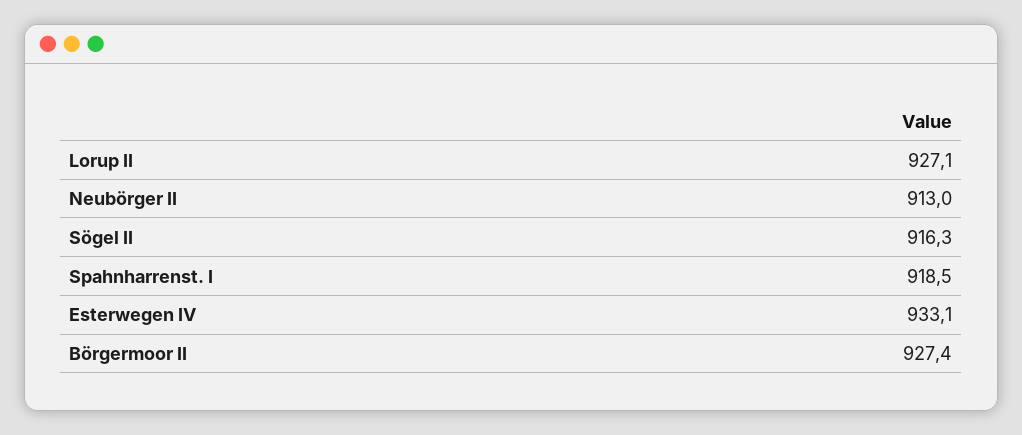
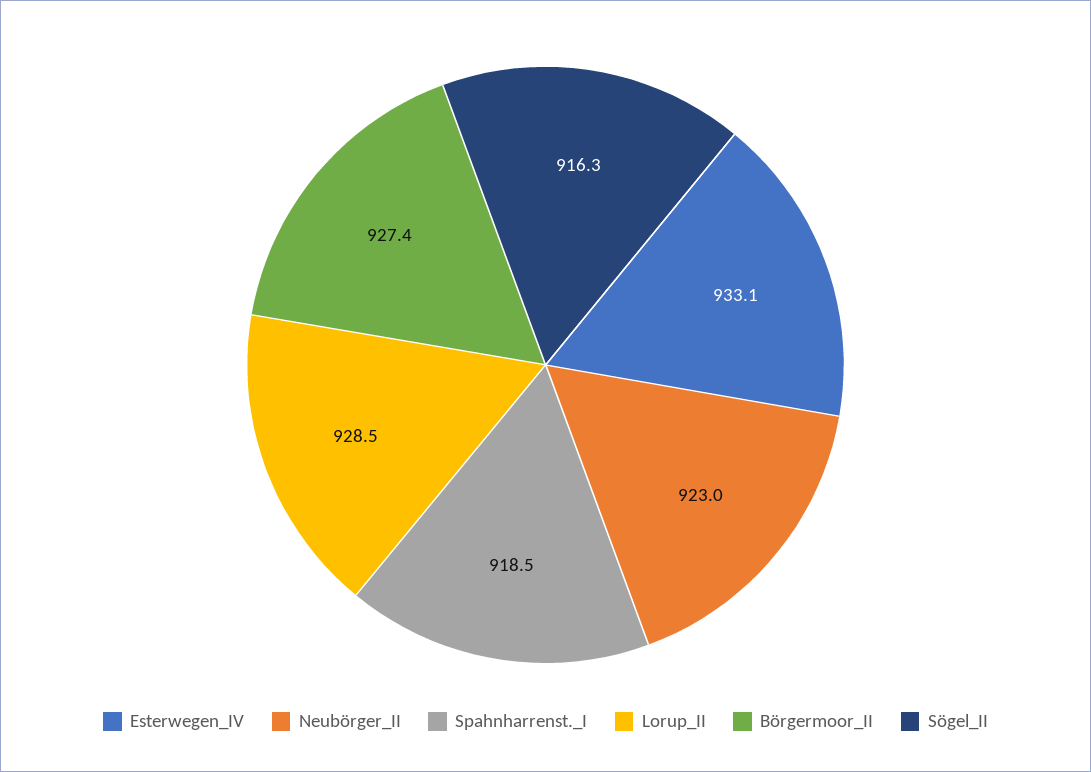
Lorup II: 927.1 -> 928.5
Neubörger II: 913 -> 923

